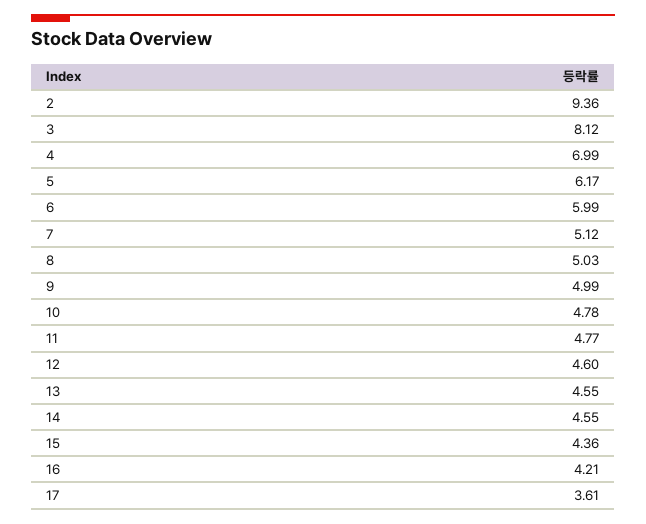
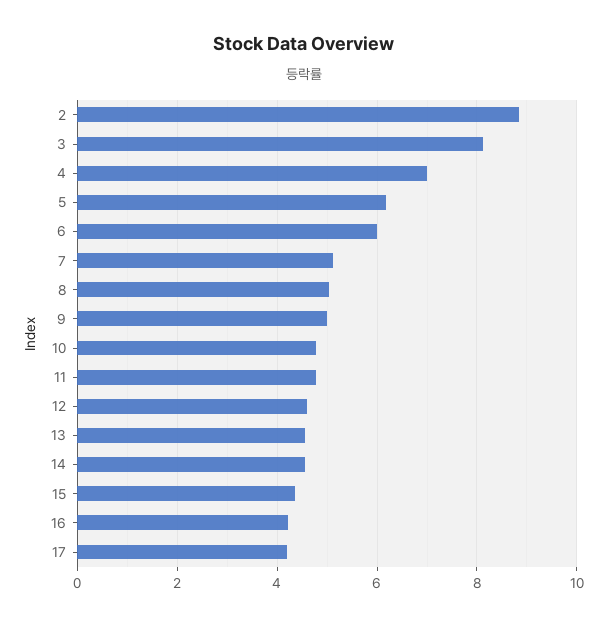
2: 9.36 -> 8.8
17: 3.61 -> 4.2

